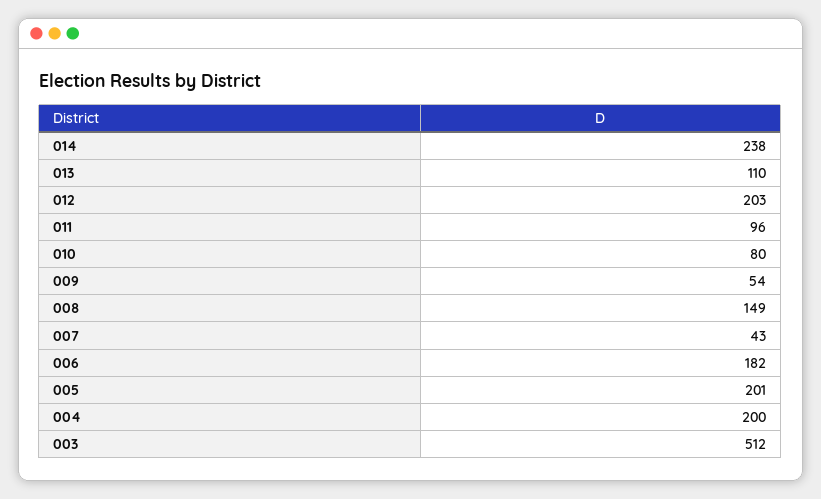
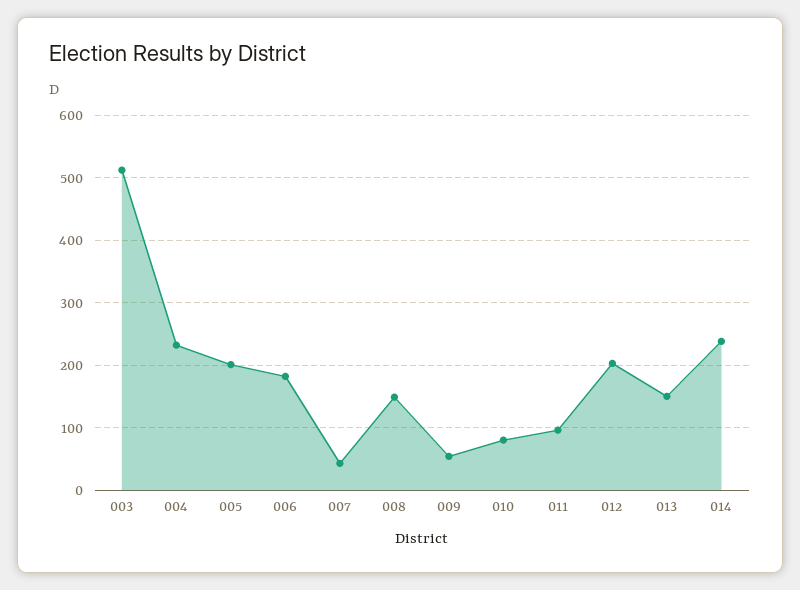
013: 110 -> 150
004: 200 -> 230

